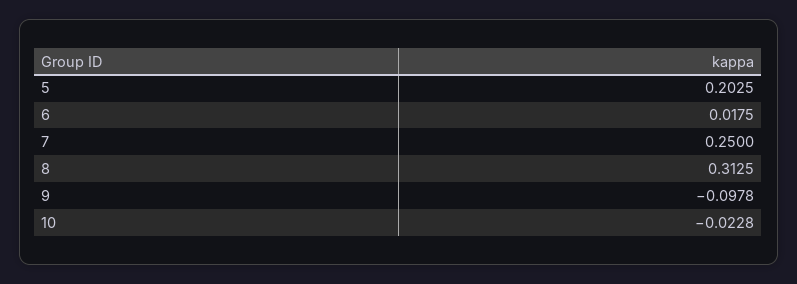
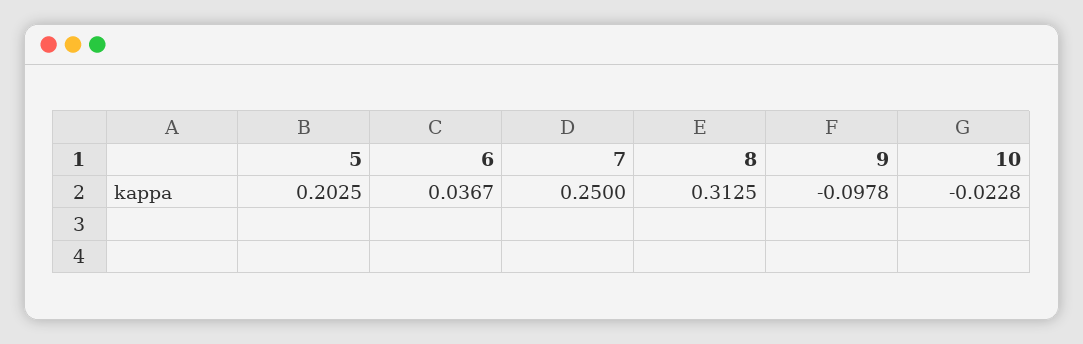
6: 0.0175 -> 0.0367

